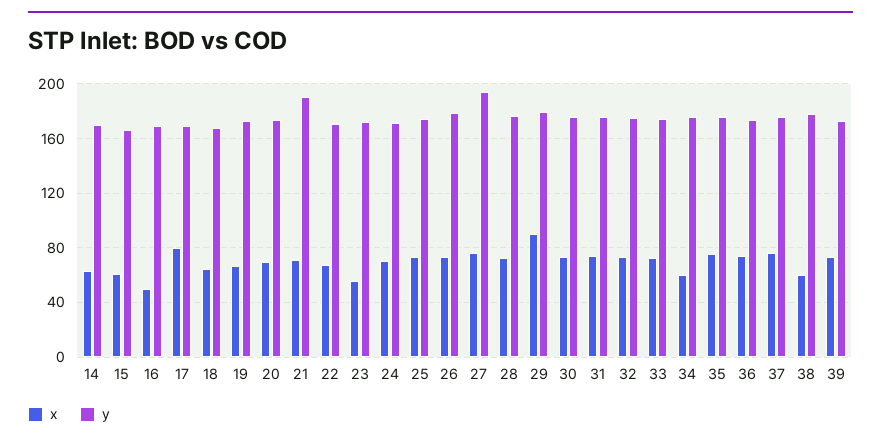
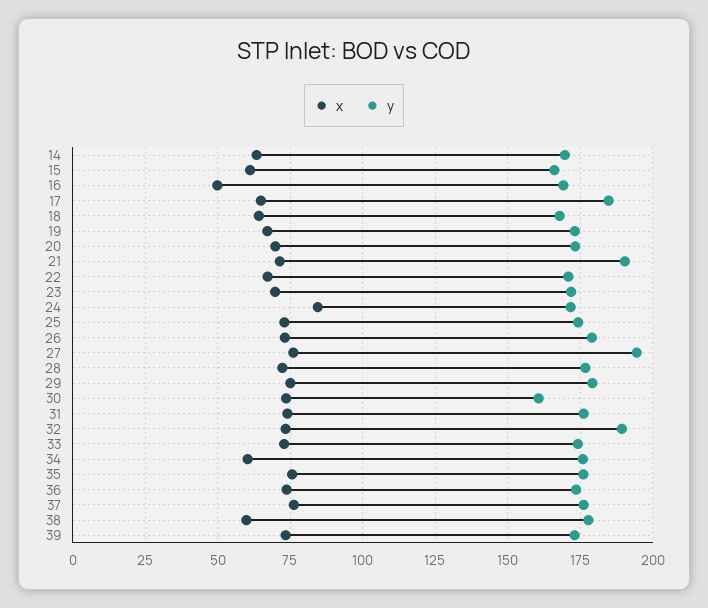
x, 17: 80 -> 65
y, 17: 170 -> 185
x, 23: 55 -> 70
x, 24: 70 -> 85
x, 29: 90 -> 75
y, 30: 175 -> 160
y, 32: 175 -> 190

